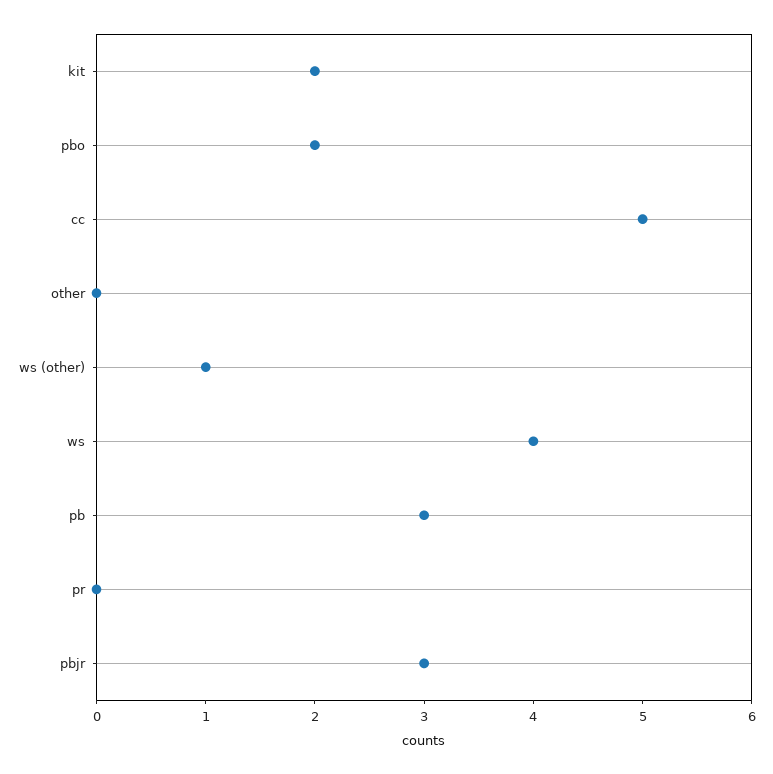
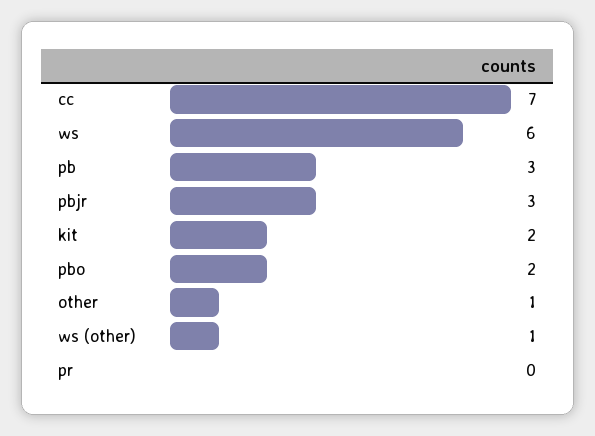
cc: 5 -> 7
other: 0 -> 1
ws: 4 -> 6

